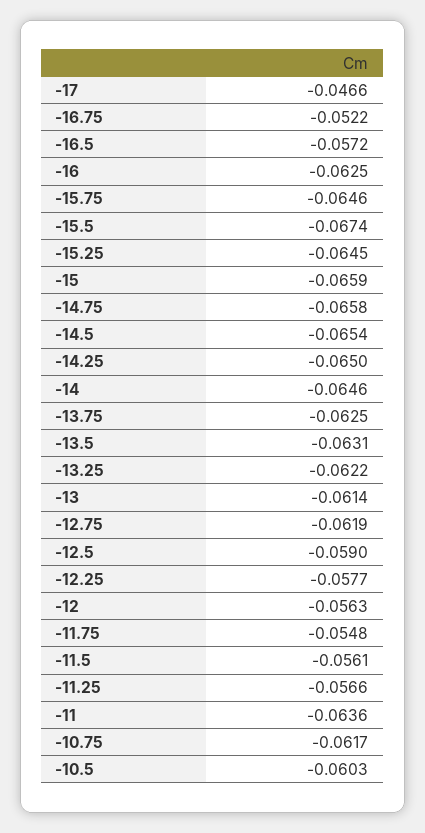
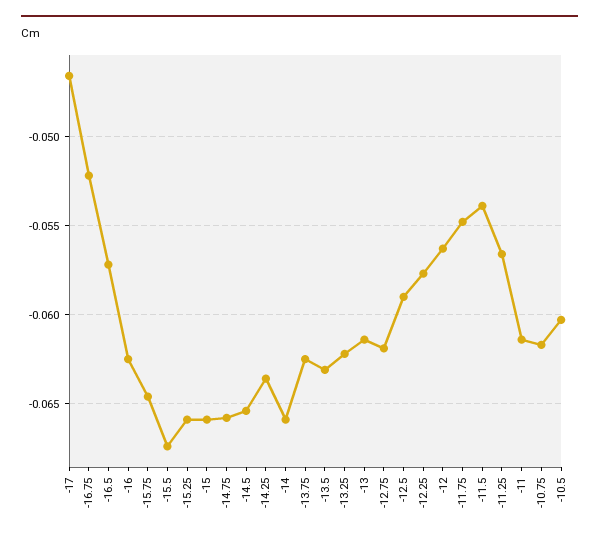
-15.25: -0.0645 -> -0.066
-14.25: -0.065 -> -0.0635
-14: -0.0646 -> -0.066
-11.5: -0.0561 -> -0.054
-11: -0.0636 -> -0.0615

